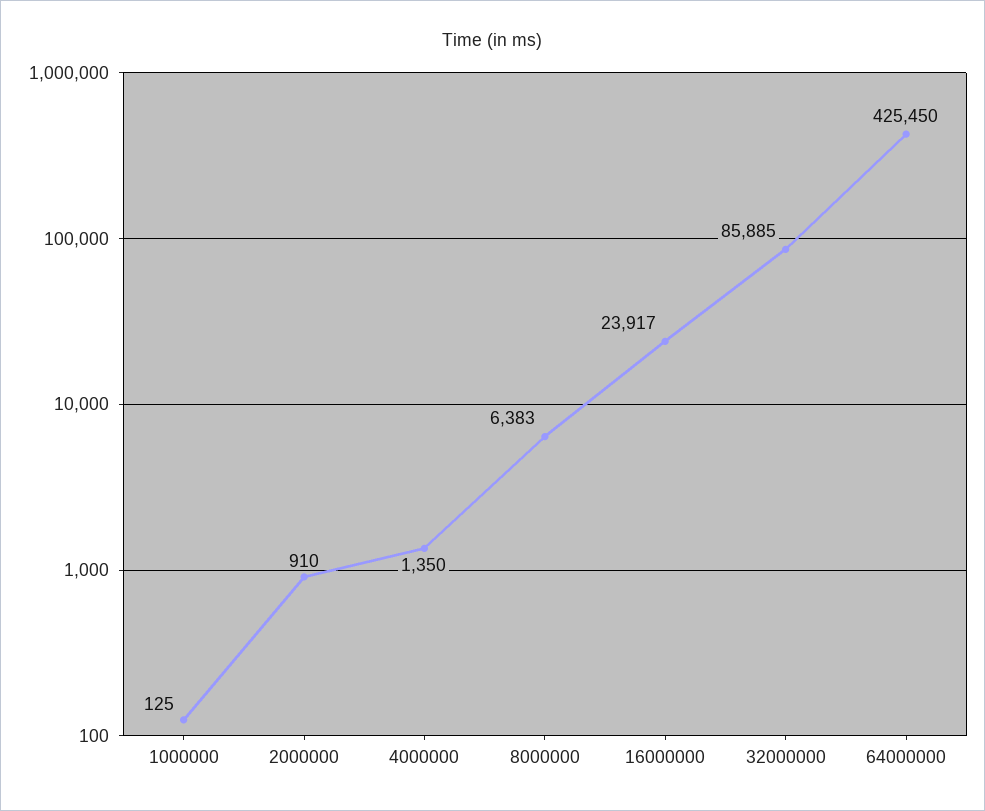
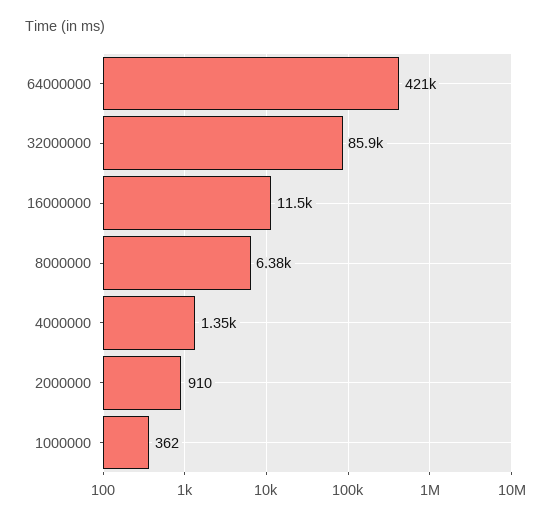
1000000: 125 -> 362
16000000: 23917 -> 11500
64000000: 425450 -> 421000

